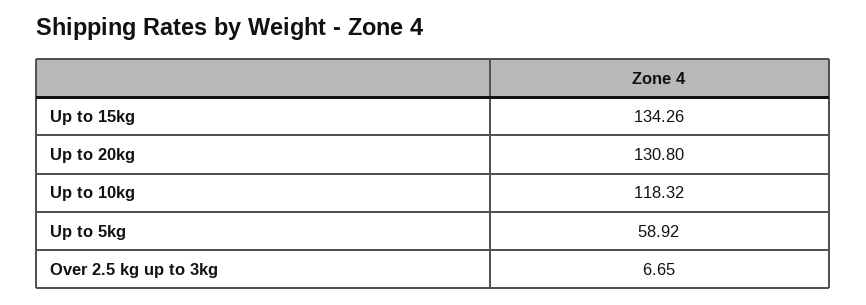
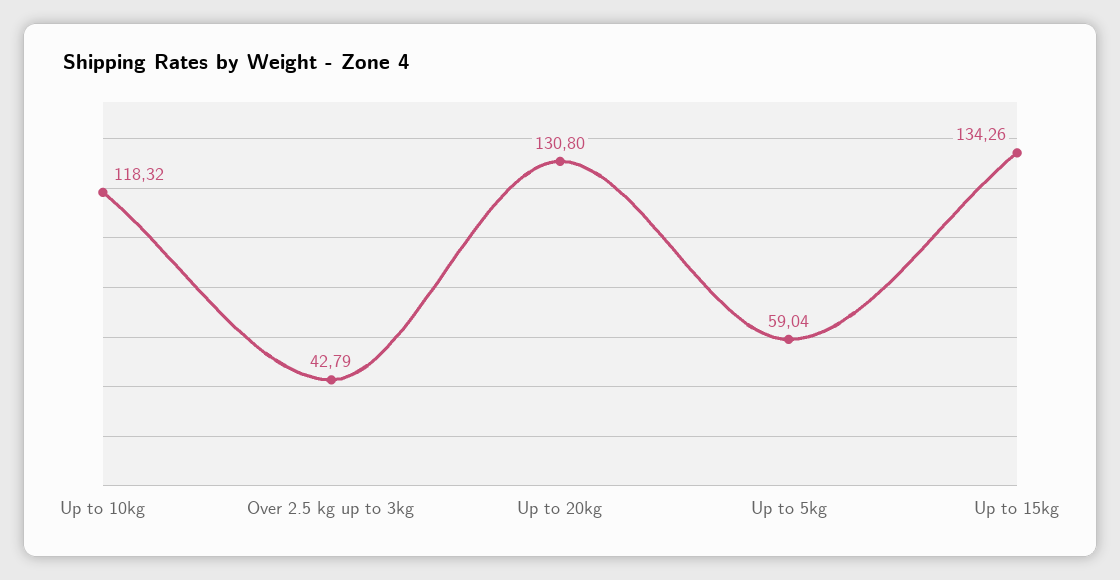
Up to 5kg: 58.92 -> 59.04
Over 2.5 kg up to 3kg: 6.65 -> 42.79

